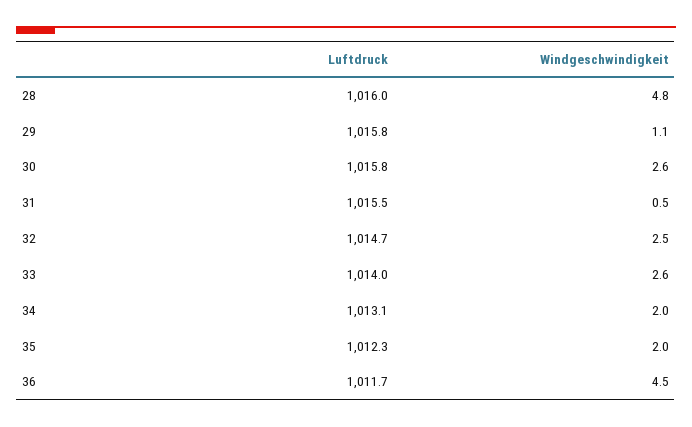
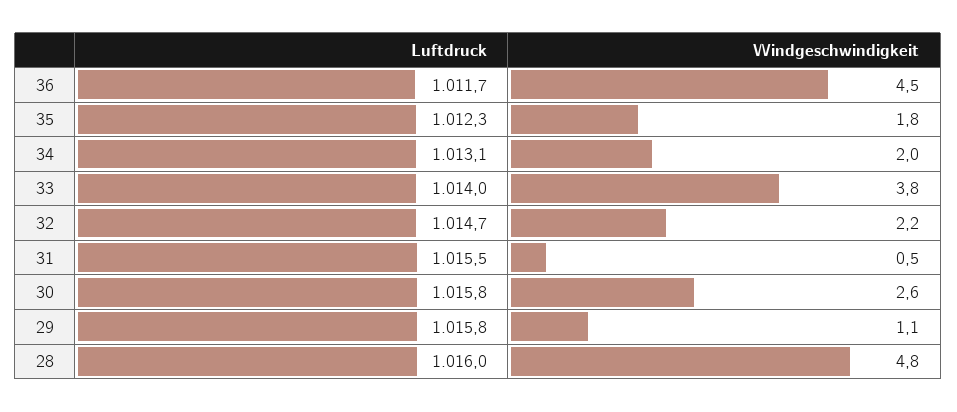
Windgeschwindigkeit, 32: 2.5 -> 2.2
Windgeschwindigkeit, 33: 2.6 -> 3.8
Windgeschwindigkeit, 35: 2 -> 1.8

